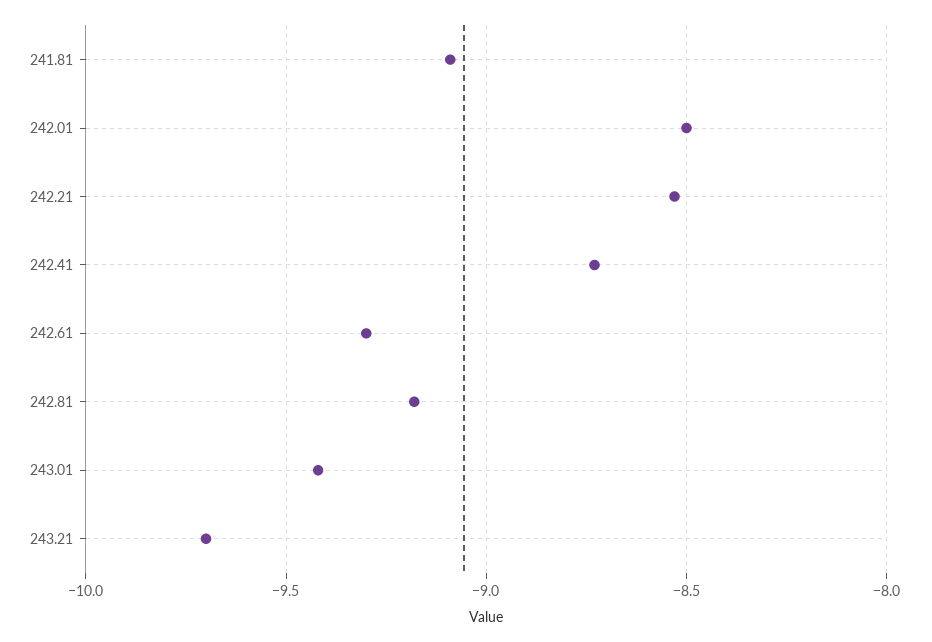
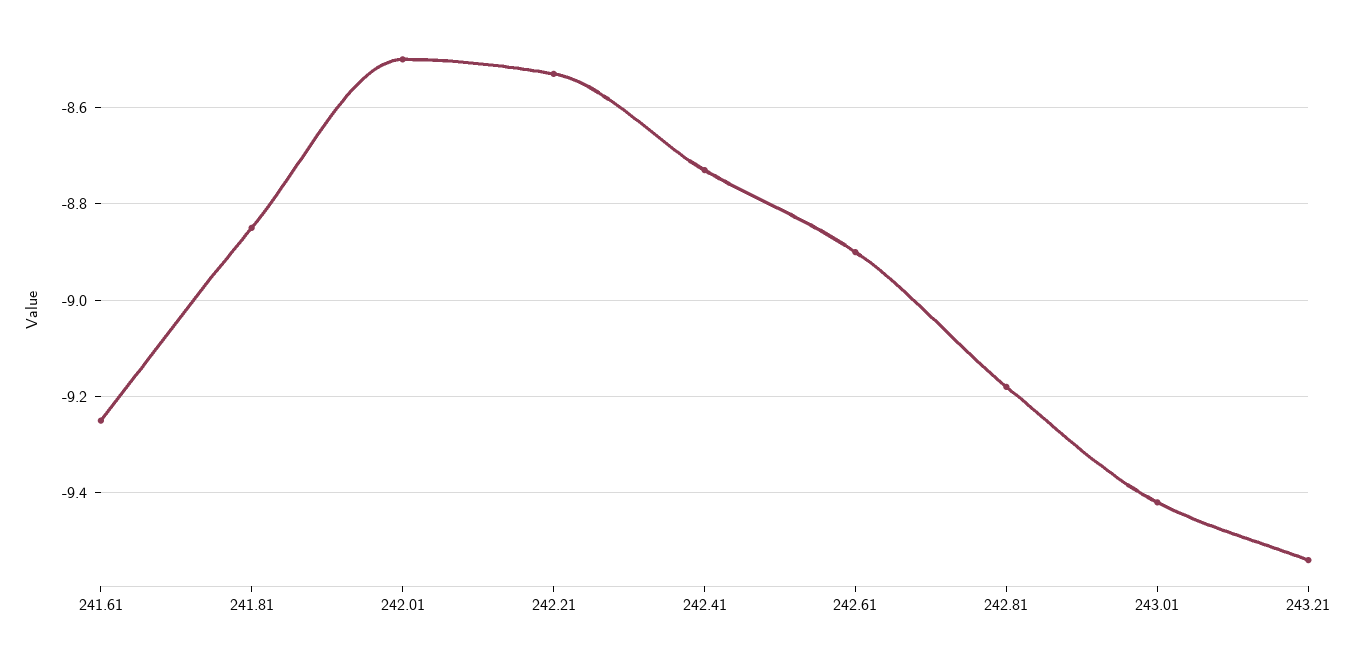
241.81: -9.1 -> -8.85
242.61: -9.3 -> -8.9
243.21: -9.7 -> -9.55
241.61: none -> -9.25

